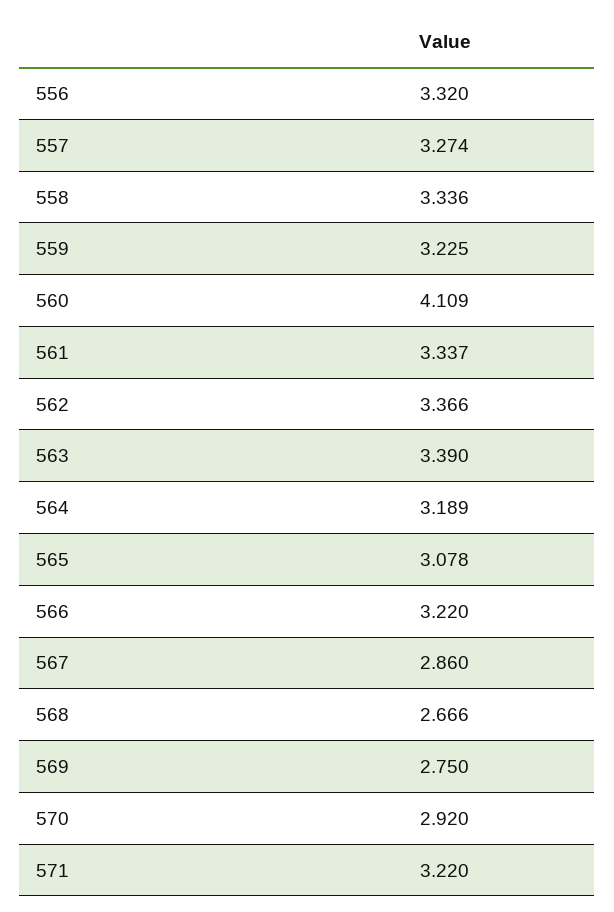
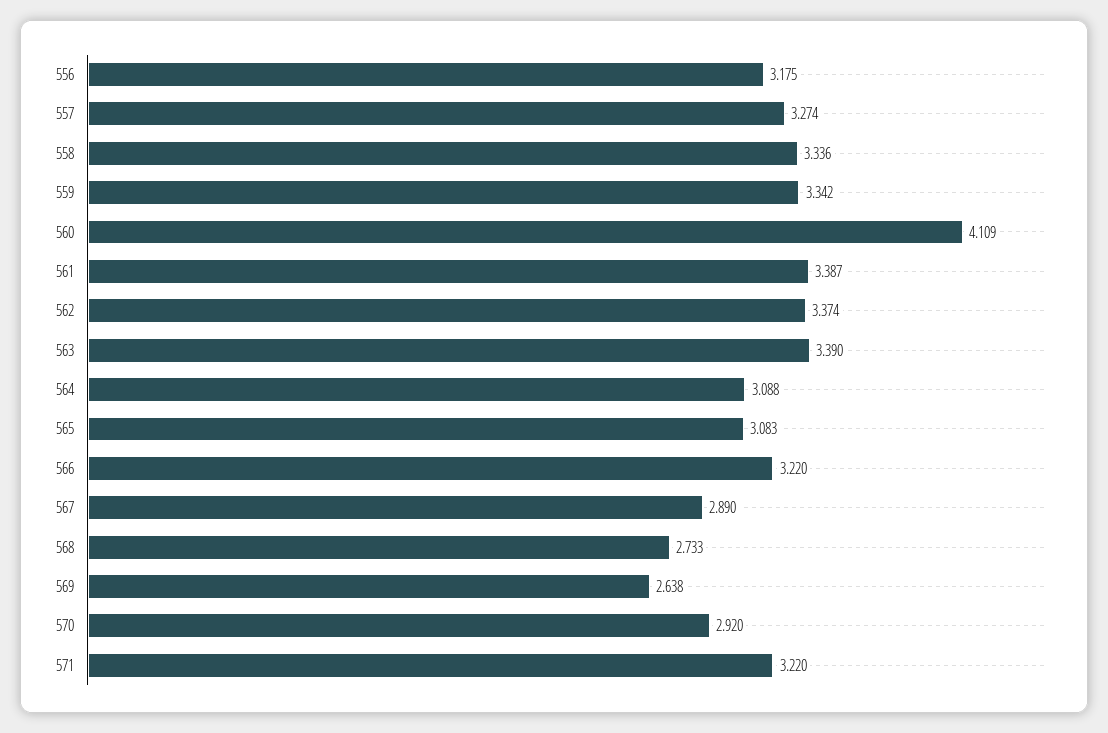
556: 3.32 -> 3.175
559: 3.225 -> 3.342
561: 3.337 -> 3.387
562: 3.366 -> 3.374
564: 3.189 -> 3.088
565: 3.078 -> 3.083
567: 2.86 -> 2.89
568: 2.666 -> 2.733
569: 2.75 -> 2.638

